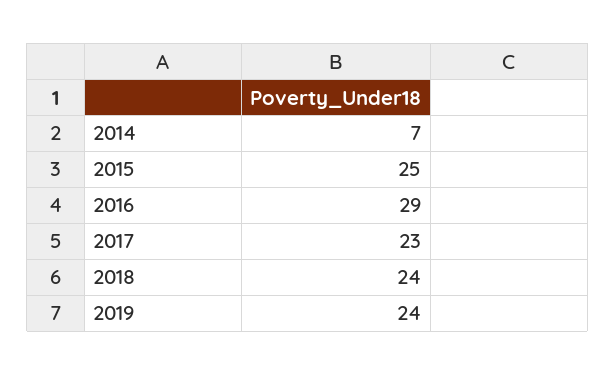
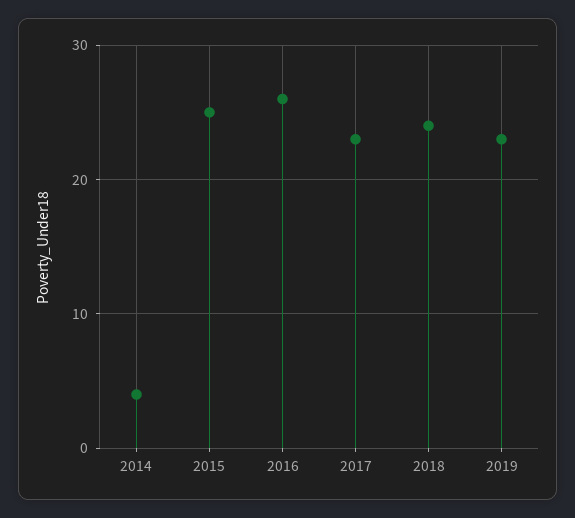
2014: 7 -> 4
2016: 29 -> 26
2019: 24 -> 23

